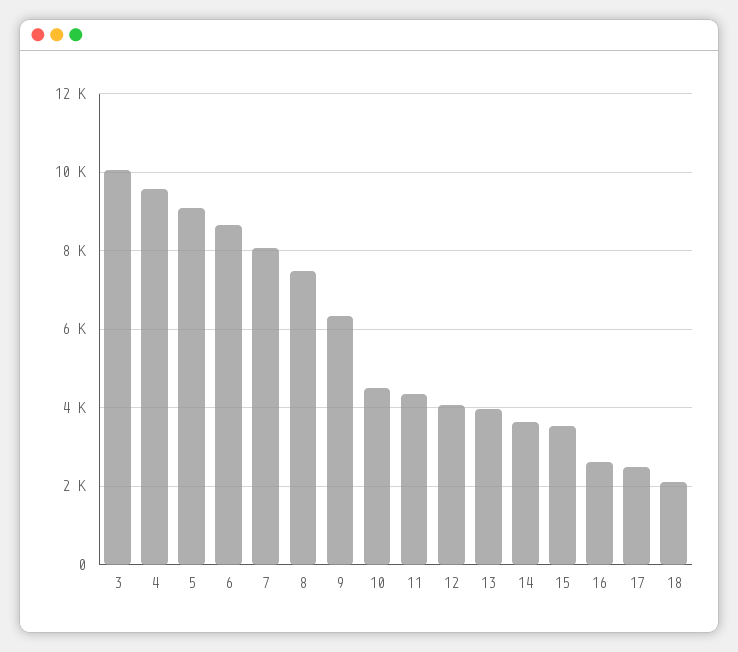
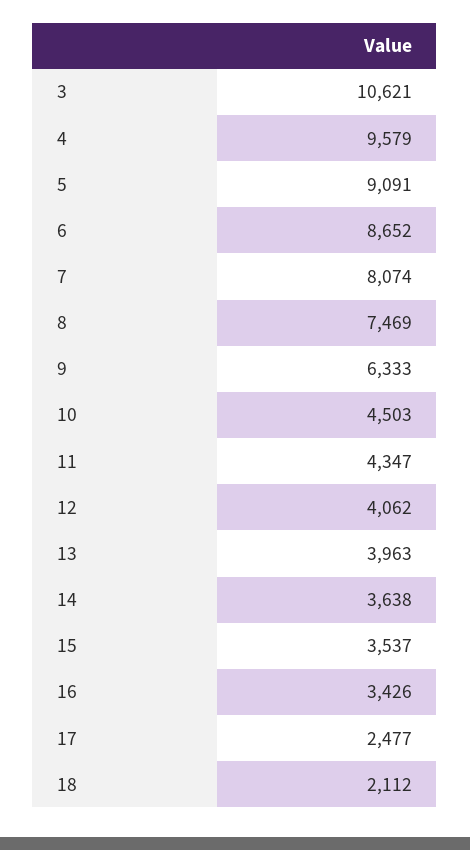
3: 10000 -> 10621
16: 2600 -> 3426

